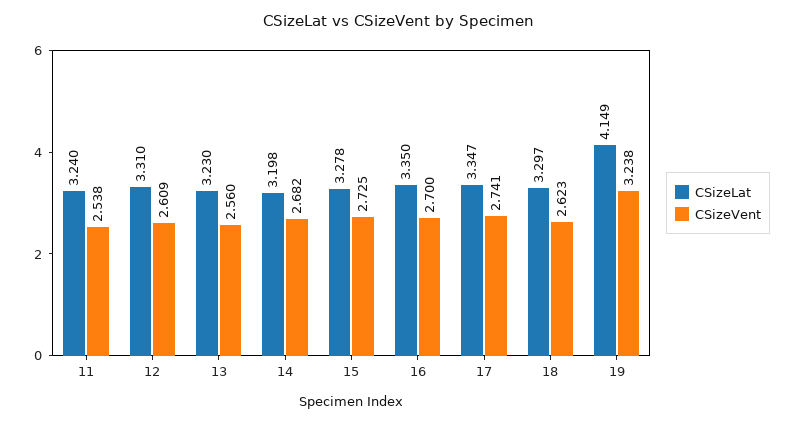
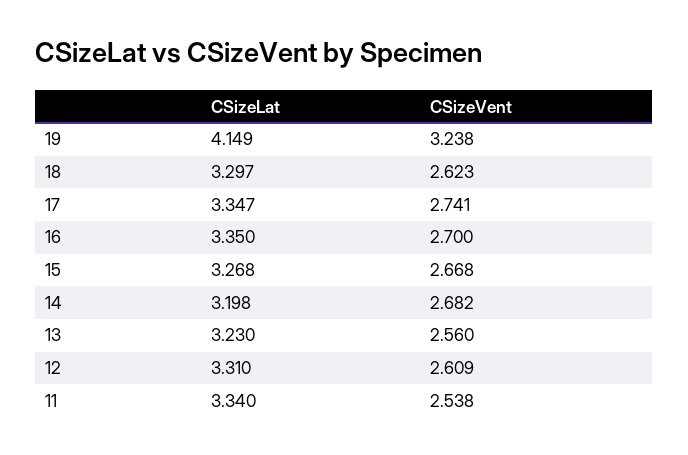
CSizeLat, 11: 3.24 -> 3.34
CSizeLat, 15: 3.278 -> 3.268
CSizeVent, 15: 2.725 -> 2.668

